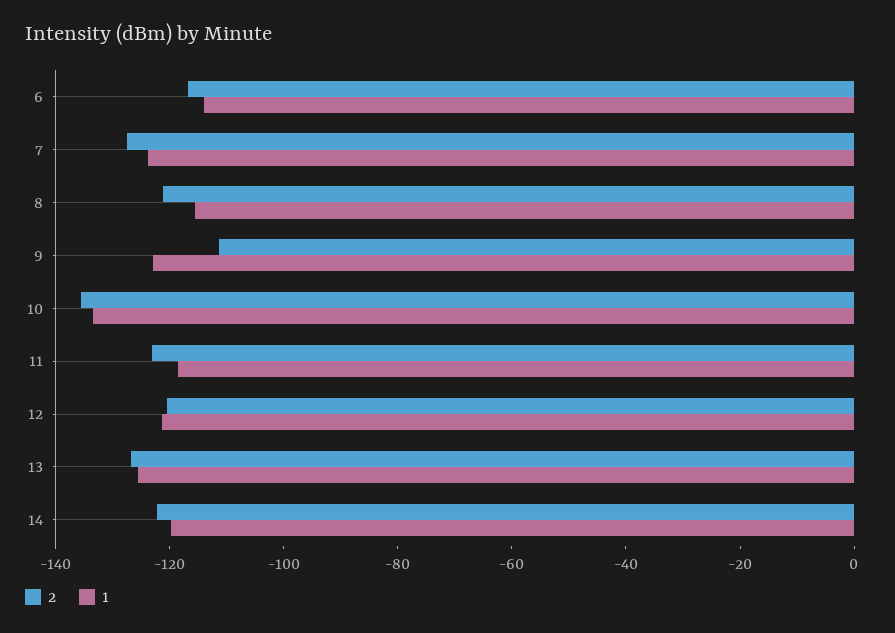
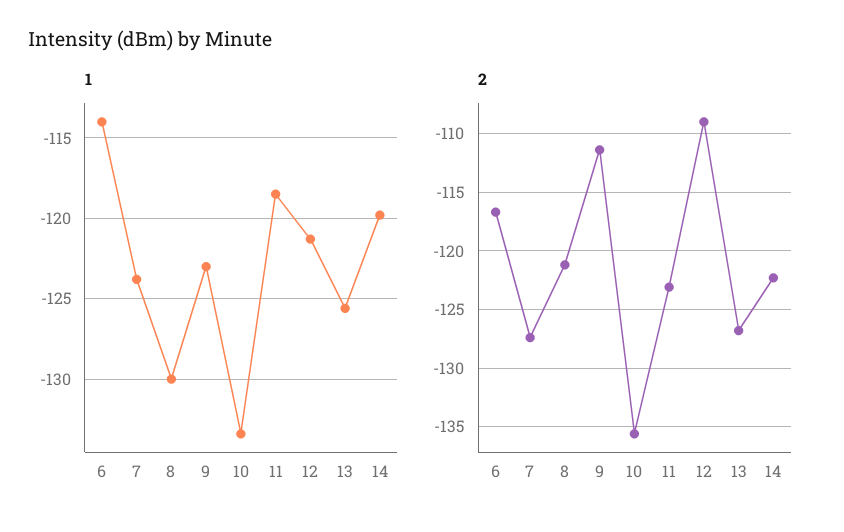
1, 8: -115 -> -130
2, 12: -120 -> -109

